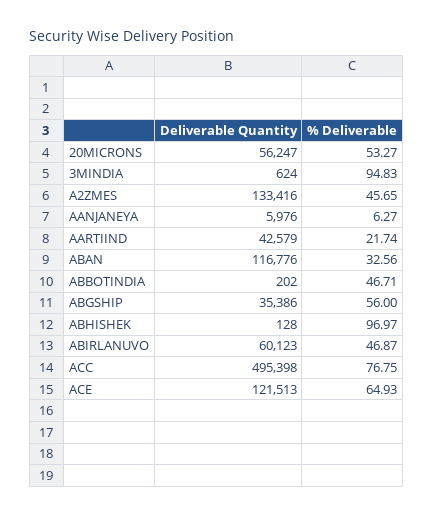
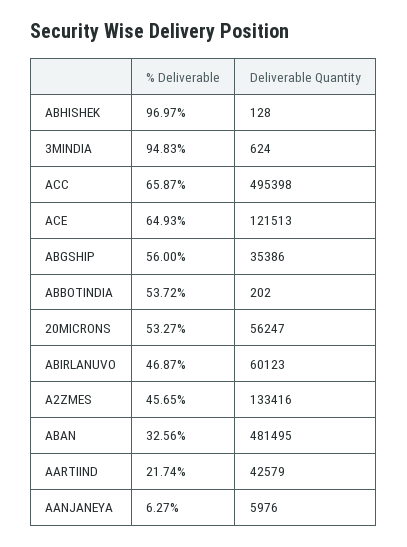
Deliverable Quantity, ABAN: 116776 -> 481495
% Deliverable, ABBOTINDIA: 46.71 -> 53.72
% Deliverable, ACC: 76.75 -> 65.87

